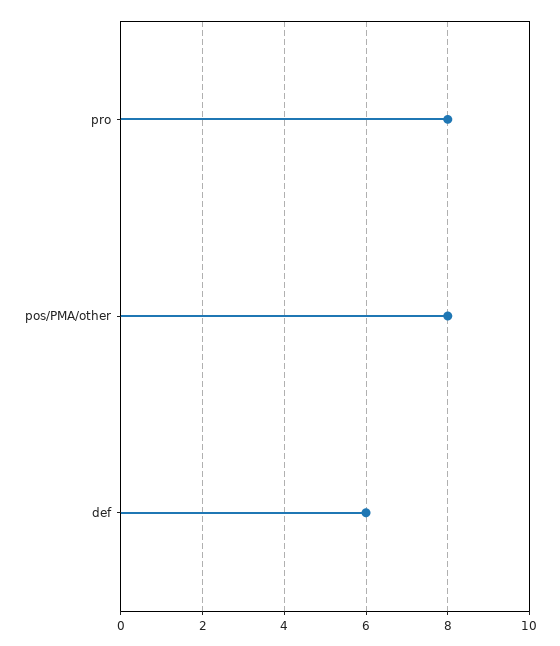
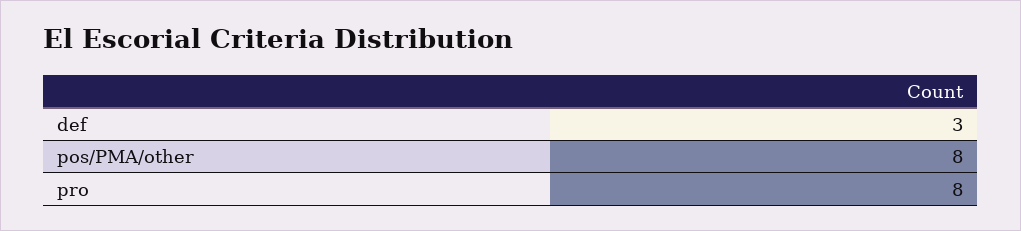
def: 6 -> 3

